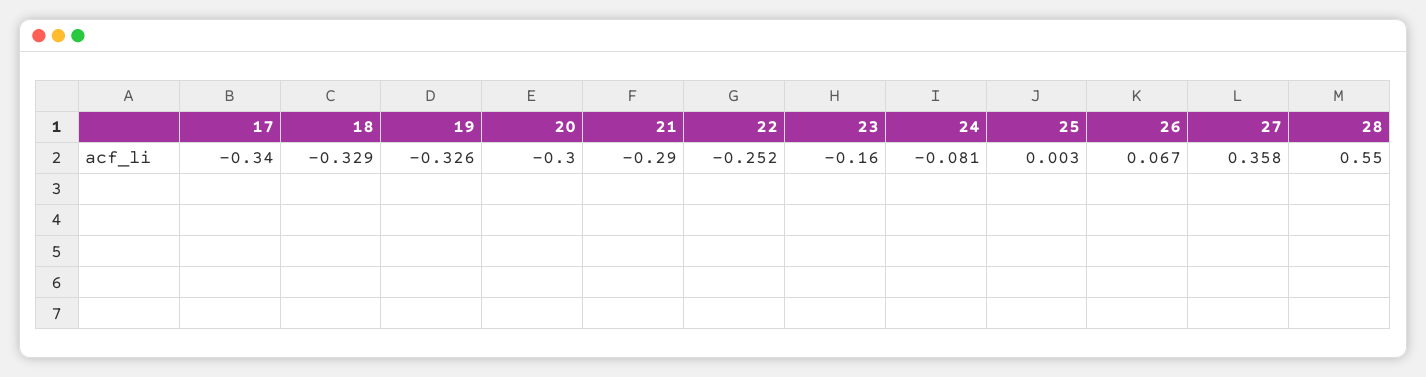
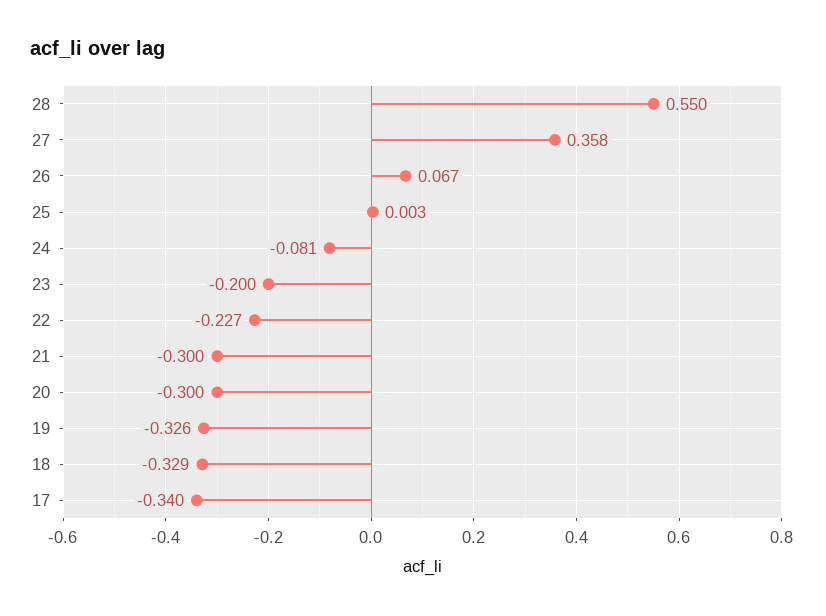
21: -0.29 -> -0.3
22: -0.252 -> -0.227
23: -0.16 -> -0.2

